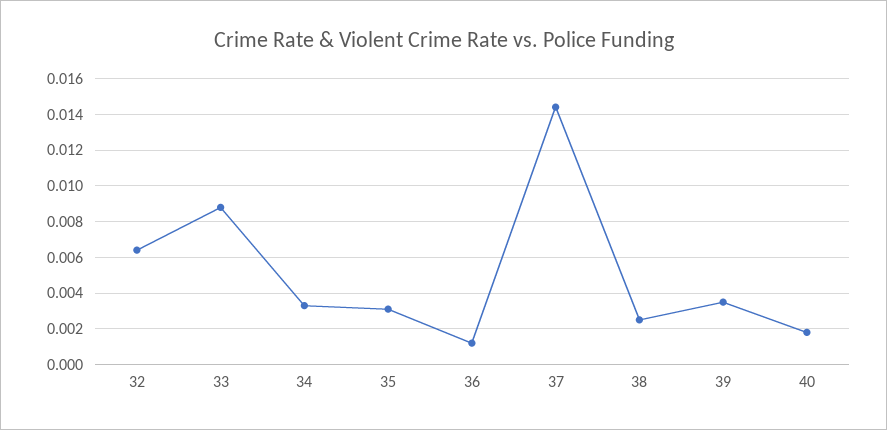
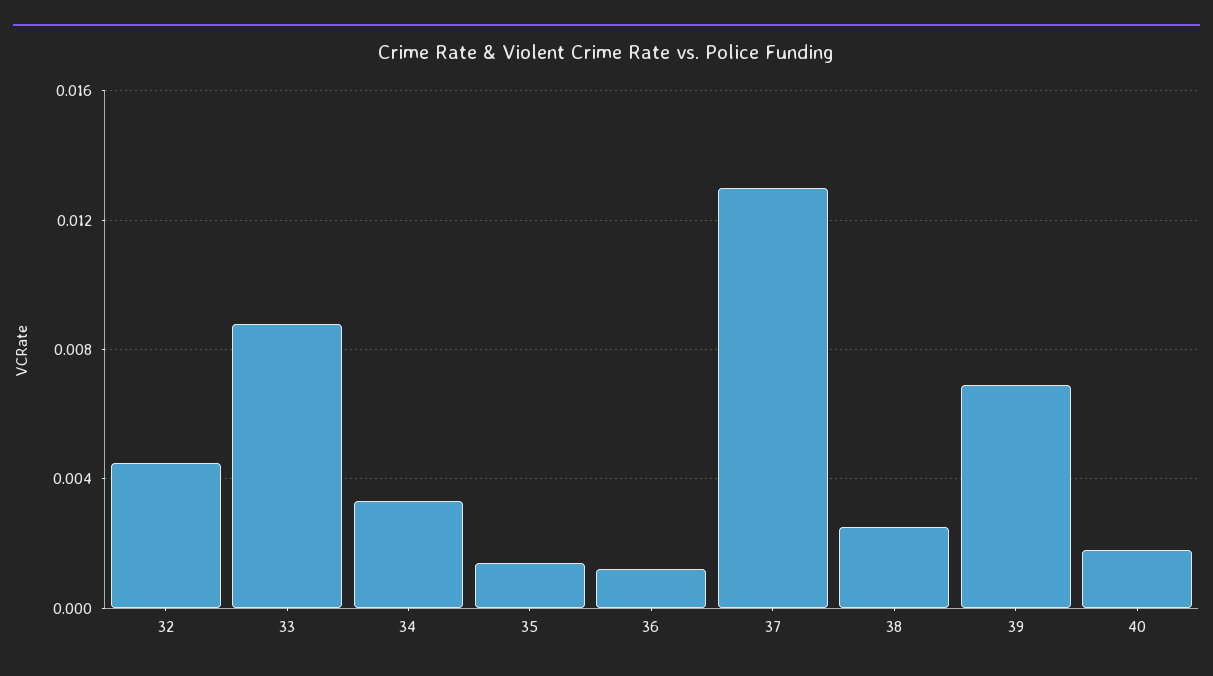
32: 0.0065 -> 0.0045
35: 0.003 -> 0.0015
37: 0.0145 -> 0.013
39: 0.0035 -> 0.007

